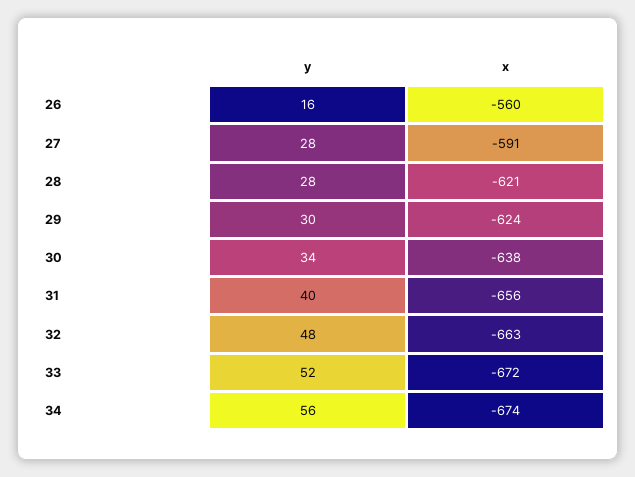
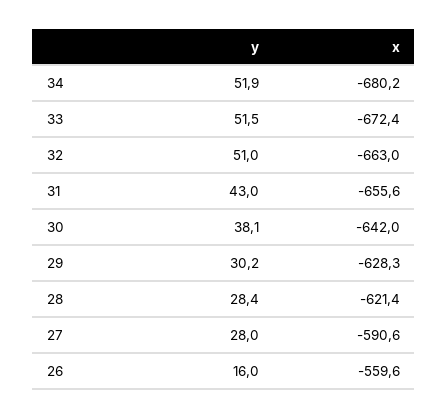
x, 29: -624 -> -628.3
y, 30: 34 -> 38.1
x, 30: -638 -> -642
y, 31: 40 -> 43
y, 32: 48 -> 51
y, 34: 56 -> 51.9
x, 34: -674 -> -680.2

